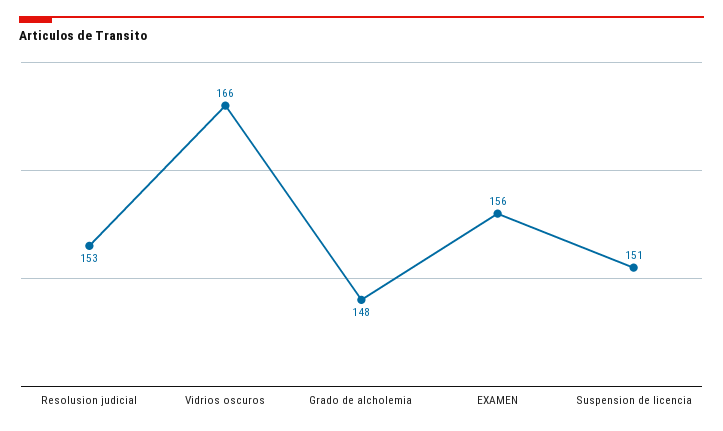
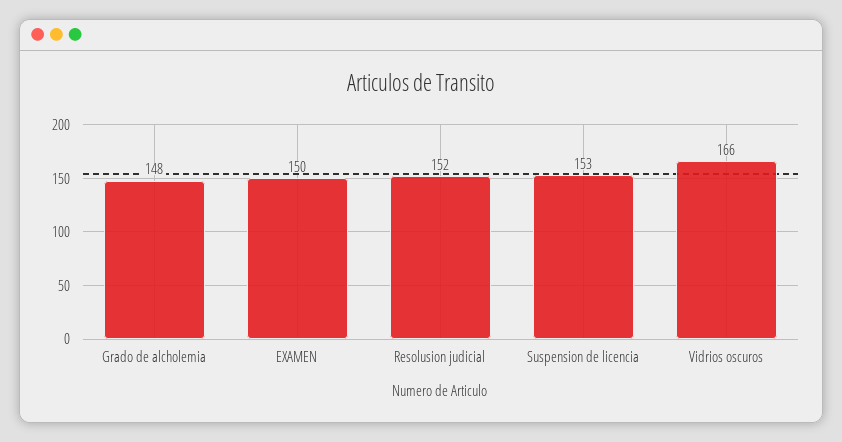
Resolusion judicial: 153 -> 152
EXAMEN: 156 -> 150
Suspension de licencia: 151 -> 153

